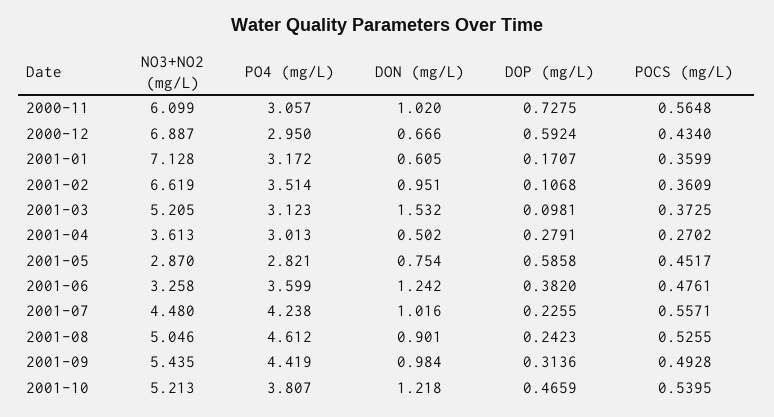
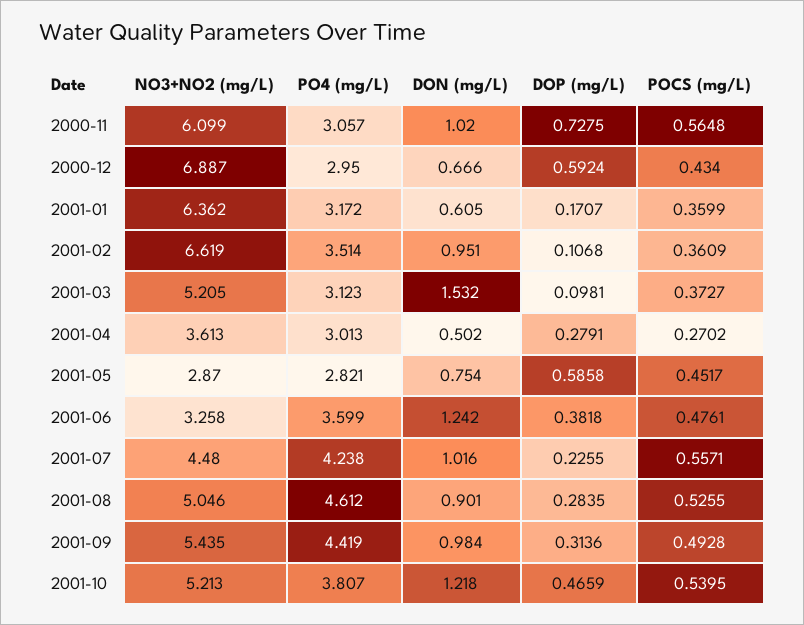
NO3+NO2 (mg/L), 2001-01: 7.128 -> 6.362
POCS (mg/L), 2001-03: 0.3725 -> 0.3727
DOP (mg/L), 2001-06: 0.382 -> 0.3818
DOP (mg/L), 2001-08: 0.2423 -> 0.2835

